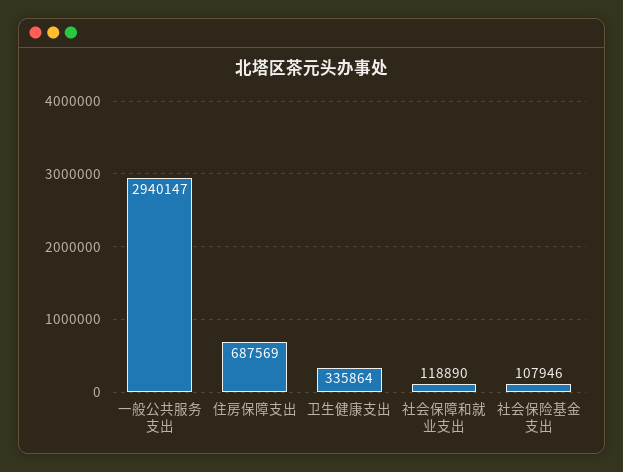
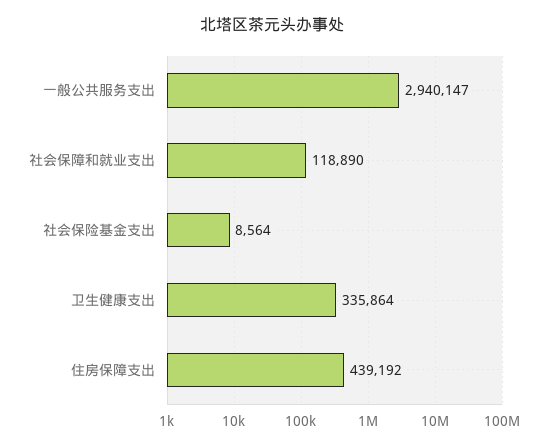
住房保障支出: 687569 -> 439192
社会保险基金支出: 107946 -> 8564

